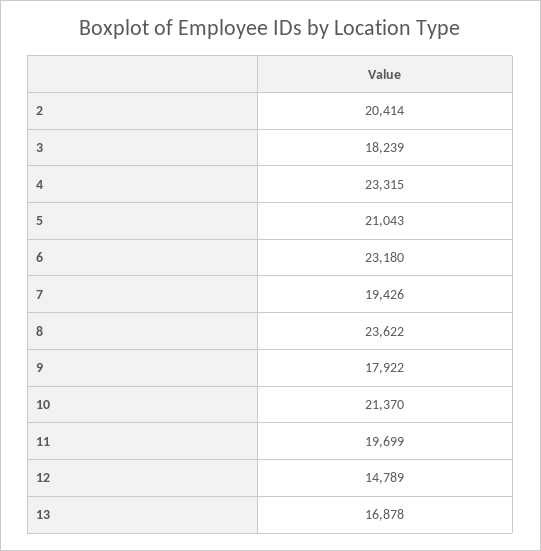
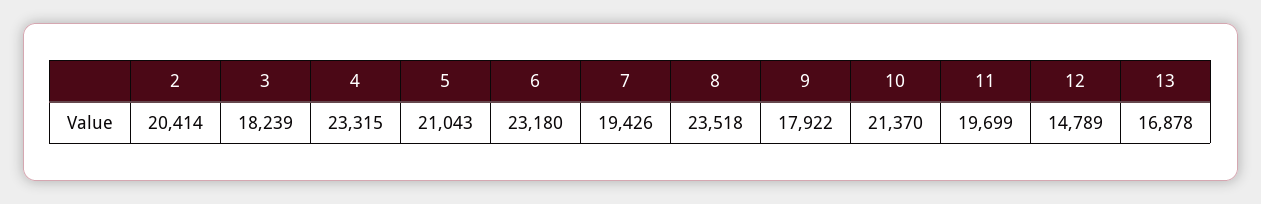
8: 23622 -> 23518

